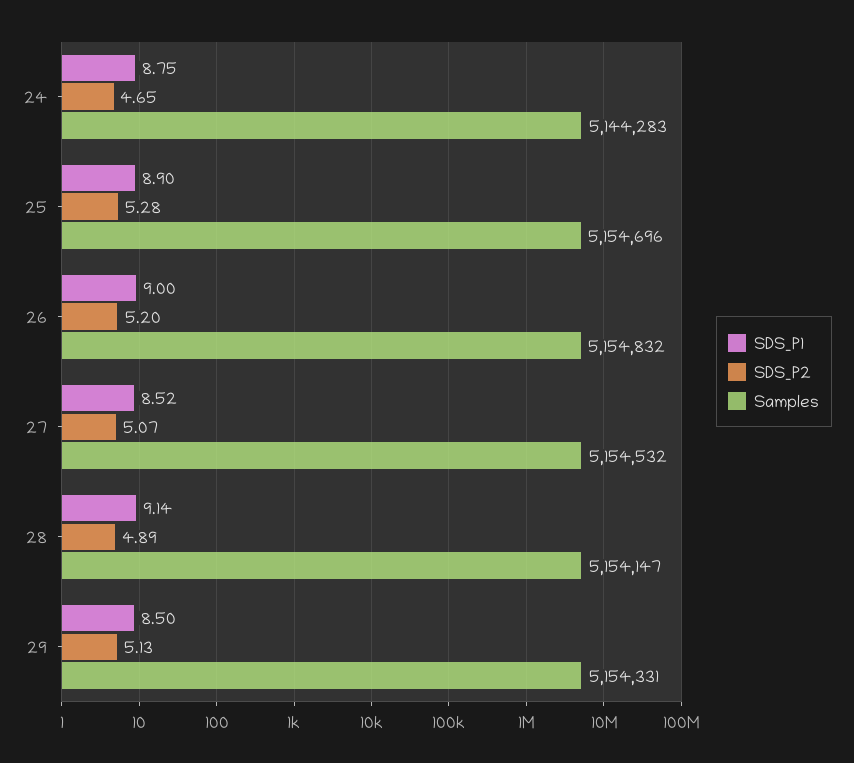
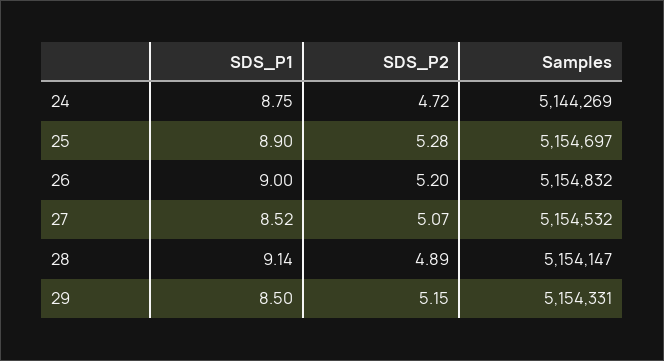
SDS_P2, 24: 4.65 -> 4.72
Samples, 24: 5144283 -> 5144269
Samples, 25: 5154696 -> 5154697
SDS_P2, 29: 5.13 -> 5.15

